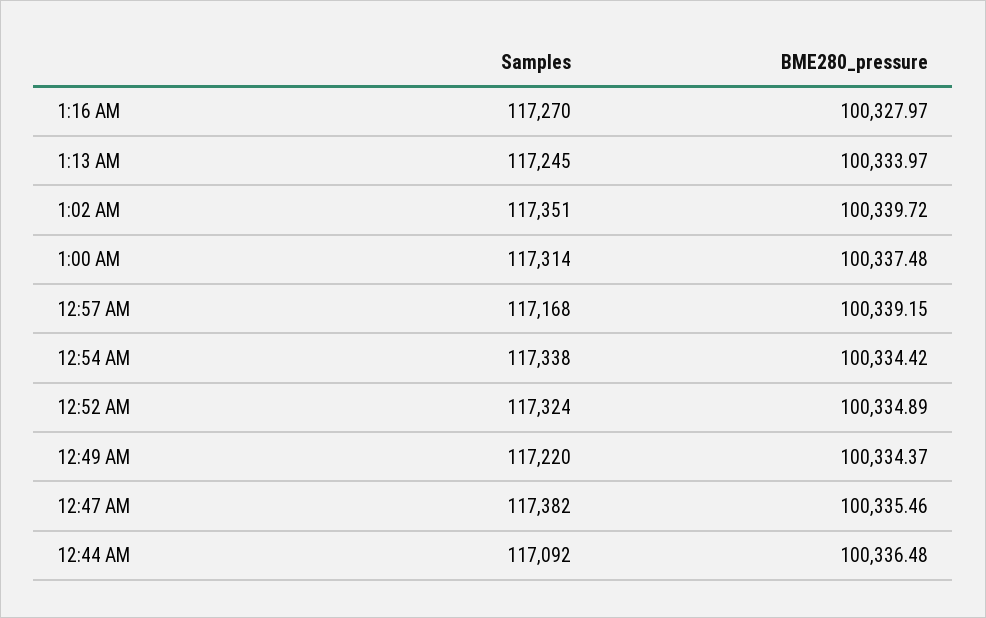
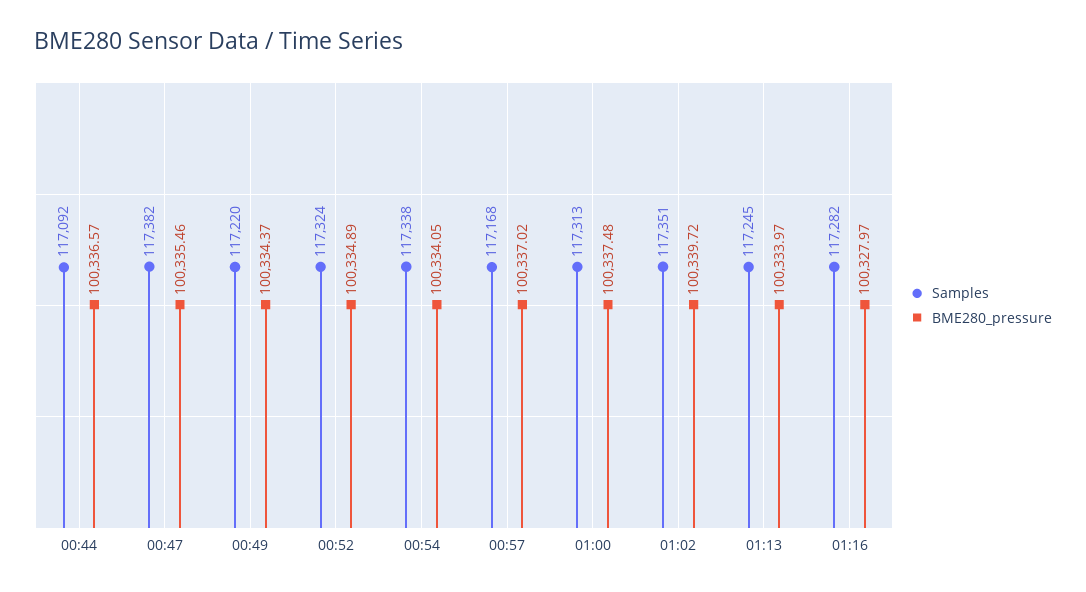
Samples, 1:16 AM: 117270 -> 117282
Samples, 1:00 AM: 117314 -> 117313
BME280_pressure, 12:57 AM: 100339.15 -> 100337.02
BME280_pressure, 12:54 AM: 100334.42 -> 100334.05
BME280_pressure, 12:44 AM: 100336.48 -> 100336.57

